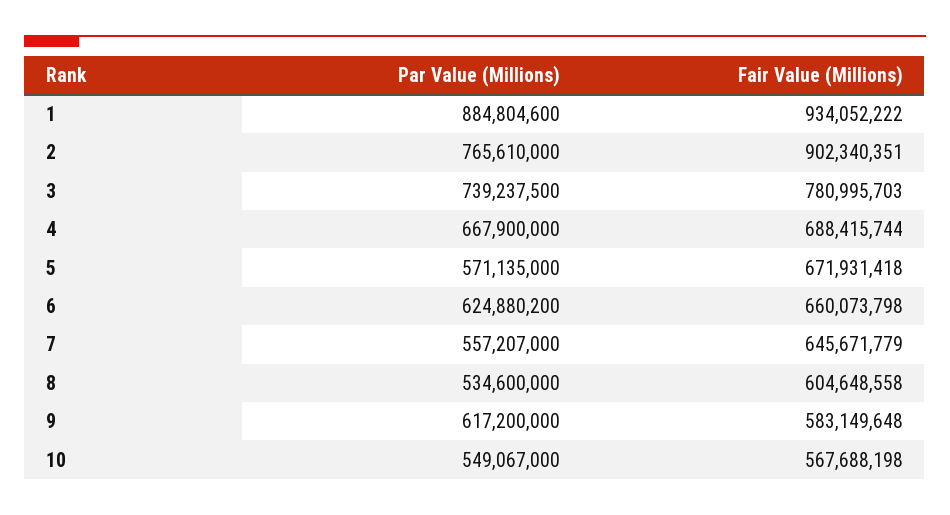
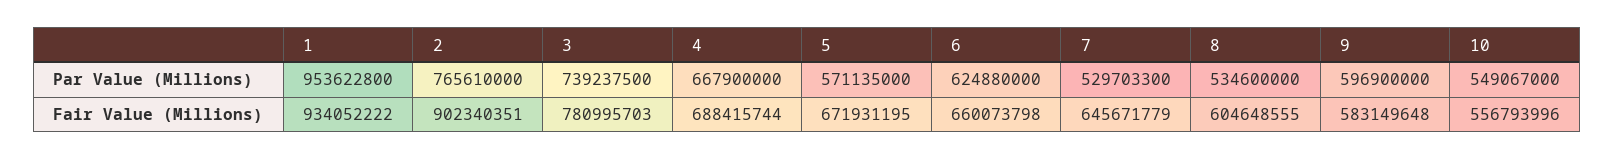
Par Value (Millions), 1: 884804600 -> 953622800
Fair Value (Millions), 5: 671931418 -> 671931195
Par Value (Millions), 6: 624880200 -> 624880000
Par Value (Millions), 7: 557207000 -> 529703300
Fair Value (Millions), 8: 604648558 -> 604648555
Par Value (Millions), 9: 617200000 -> 596900000
Fair Value (Millions), 10: 567688198 -> 556793996

